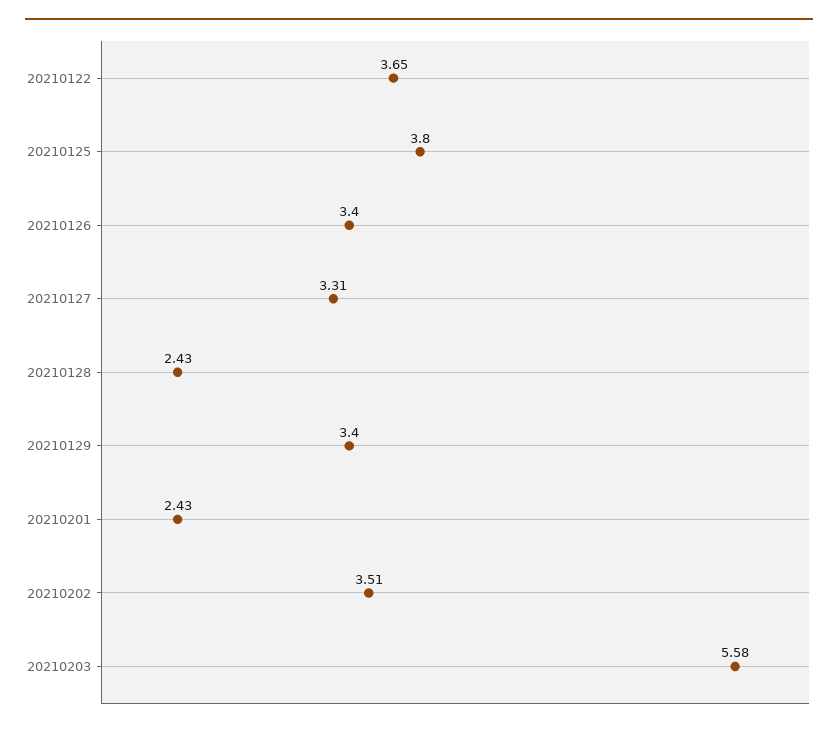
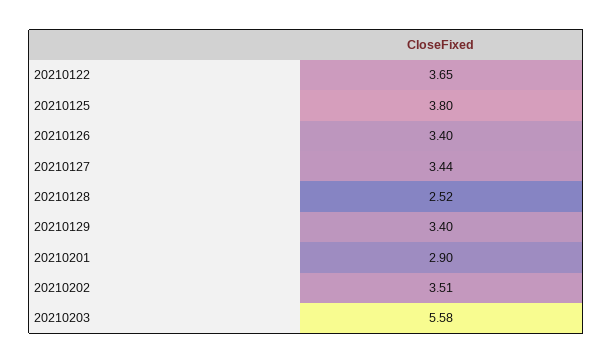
20210127: 3.31 -> 3.44
20210128: 2.43 -> 2.52
20210201: 2.43 -> 2.9

